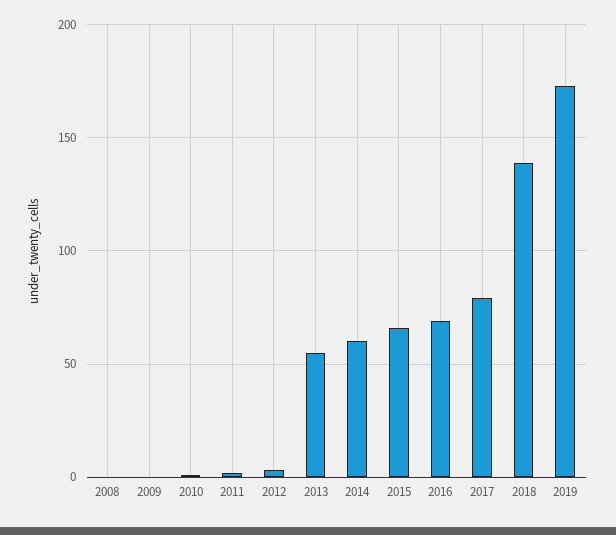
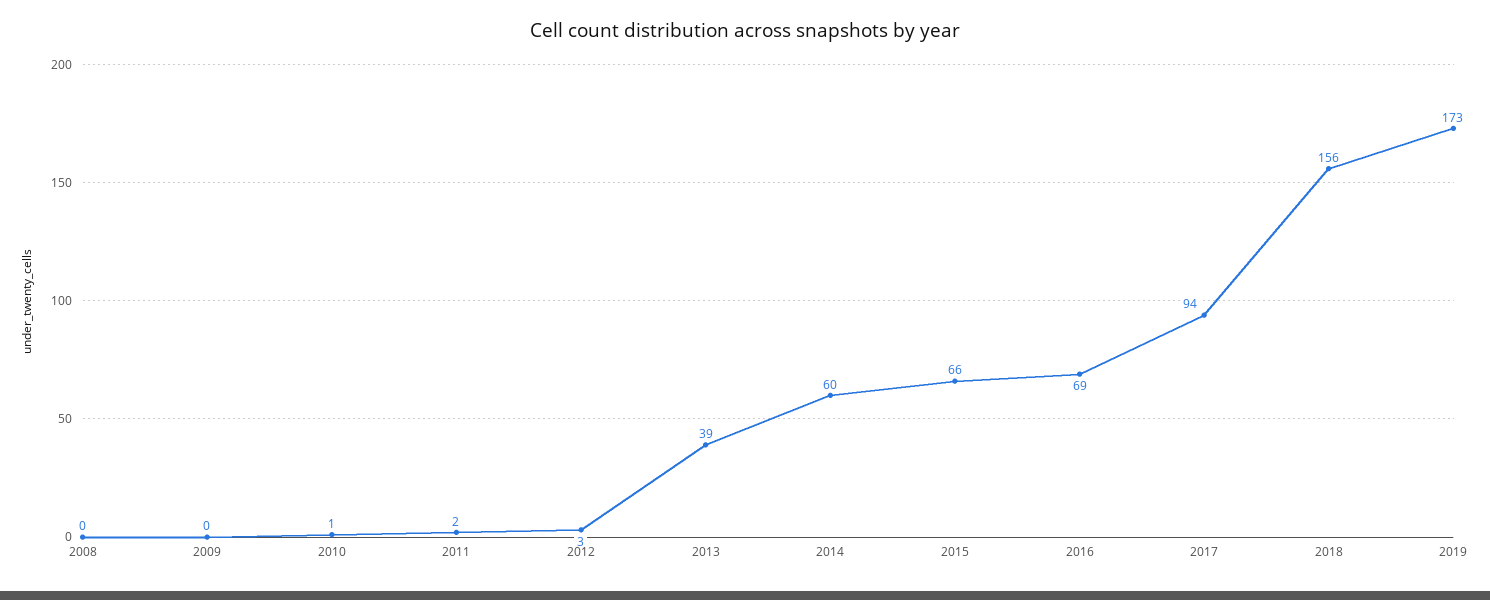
2013: 55 -> 39
2017: 80 -> 94
2018: 140 -> 156

